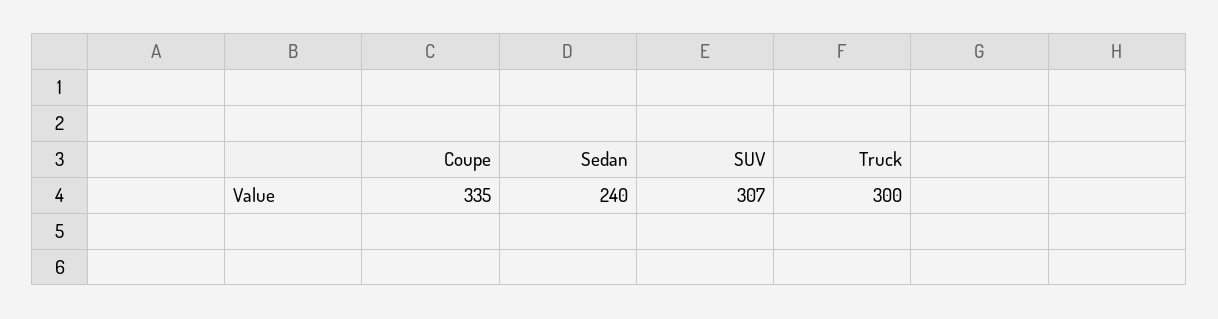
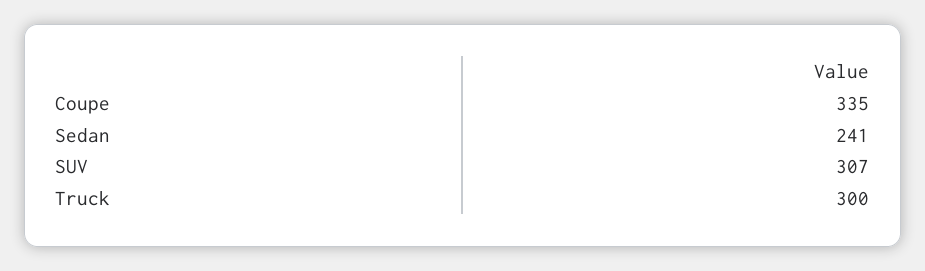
Sedan: 240 -> 241

